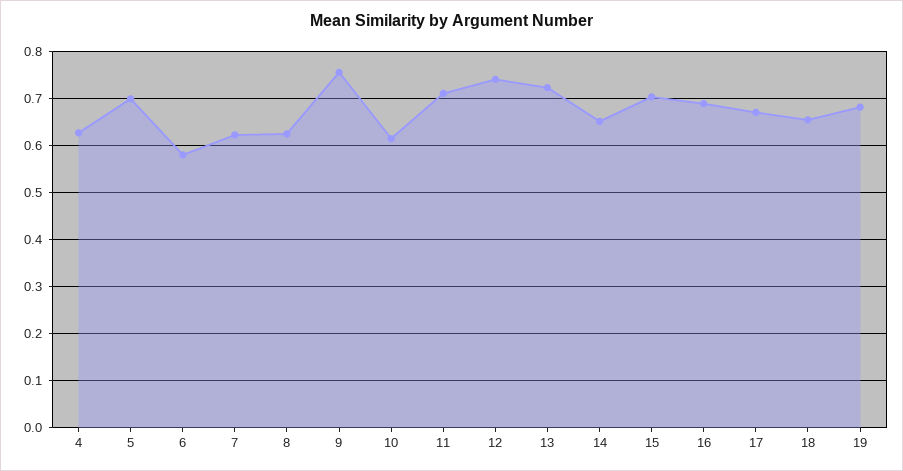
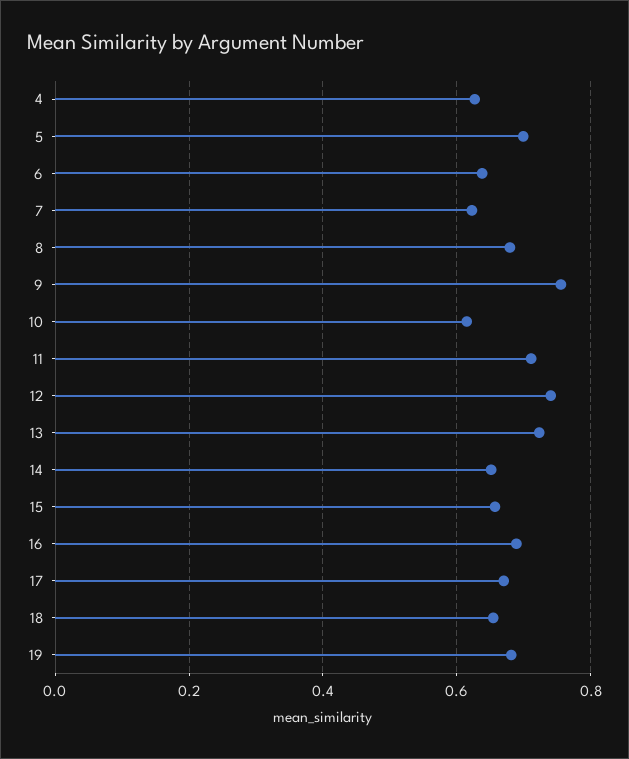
6: 0.58 -> 0.64
8: 0.62 -> 0.68
15: 0.7 -> 0.66

